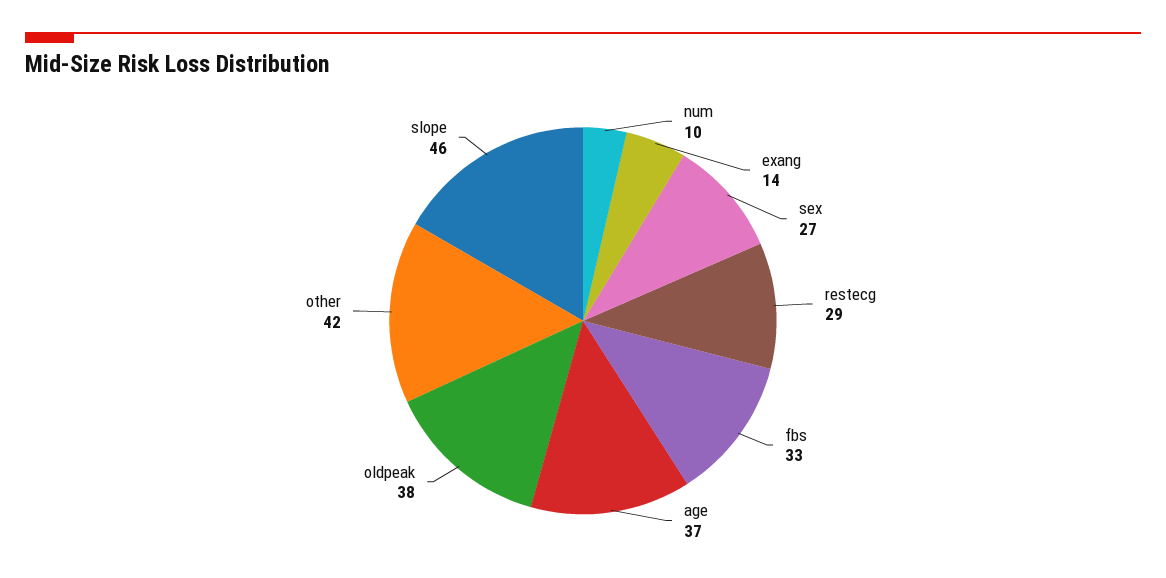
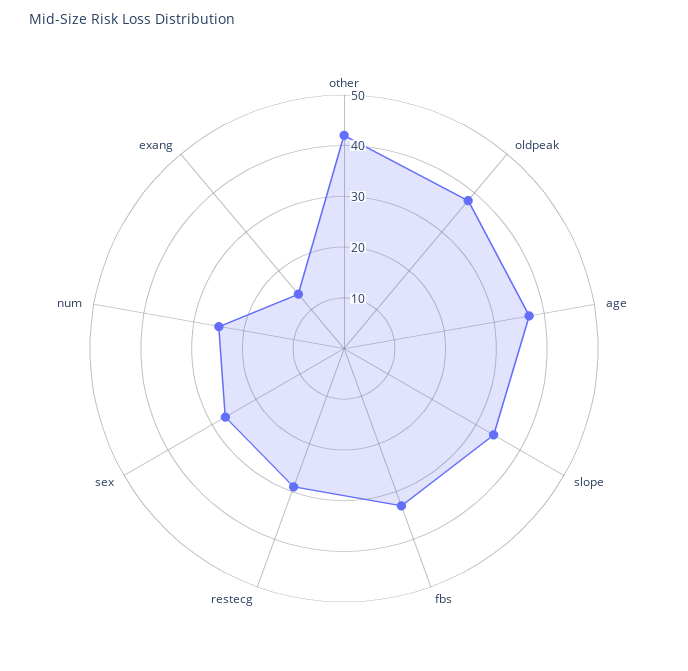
num: 10 -> 25
slope: 46 -> 35

